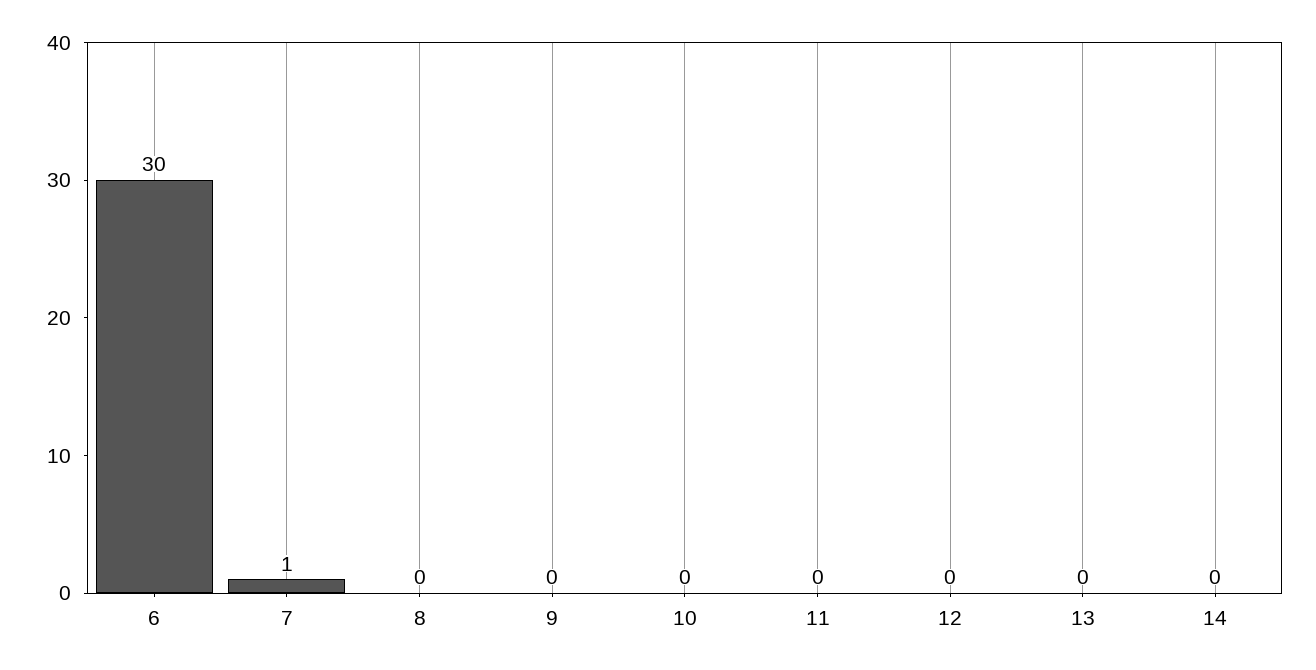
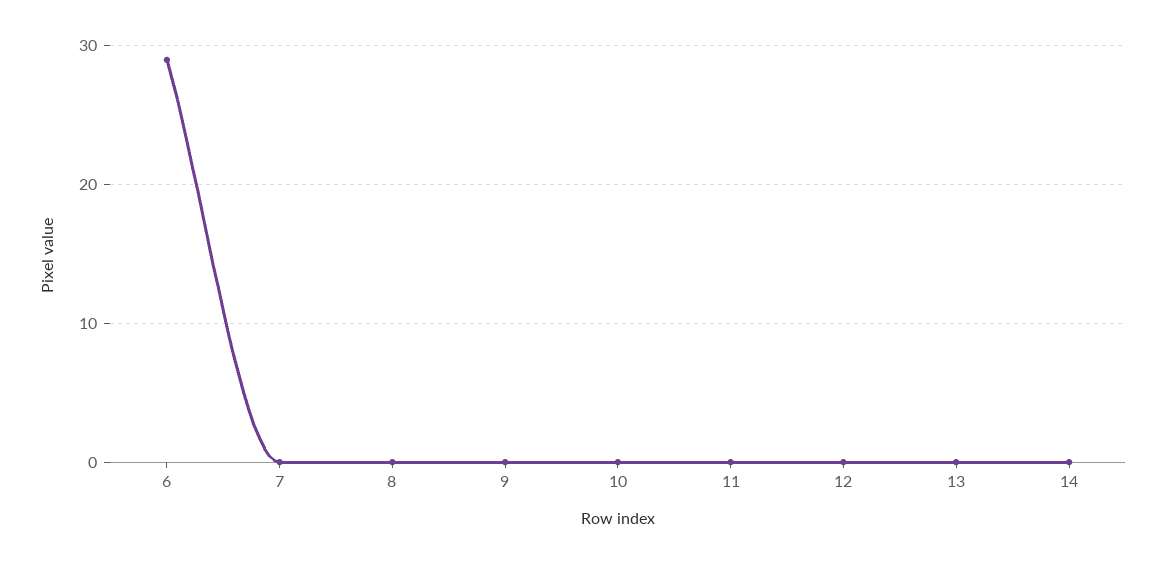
6: 30 -> 29
7: 1 -> 0

